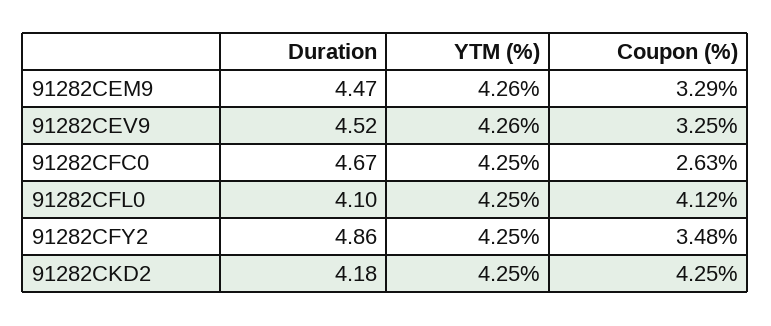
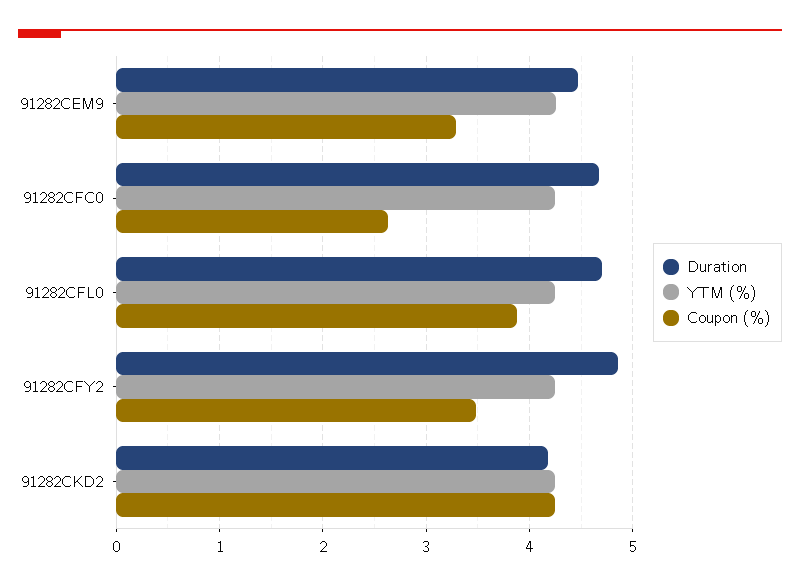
Duration, 91282CEV9: 4.52 -> none
YTM (%), 91282CEV9: 4.26 -> none
Coupon (%), 91282CEV9: 3.25 -> none
Duration, 91282CFL0: 4.1 -> 4.7
Coupon (%), 91282CFL0: 4.12 -> 3.9

